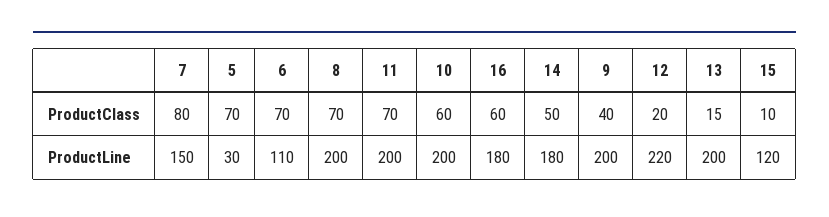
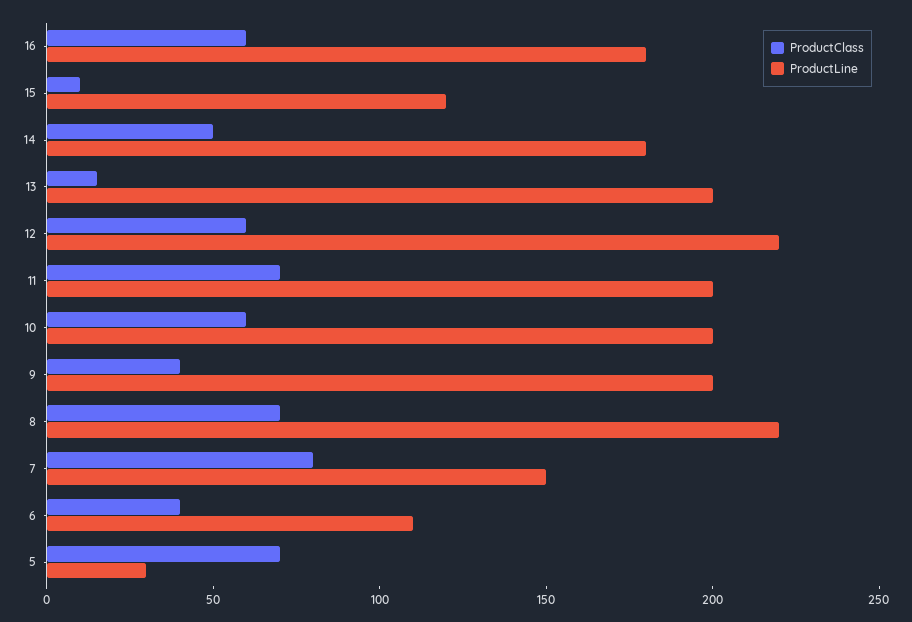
ProductClass, 6: 70 -> 40
ProductClass, 12: 20 -> 60
ProductLine, 8: 200 -> 220

